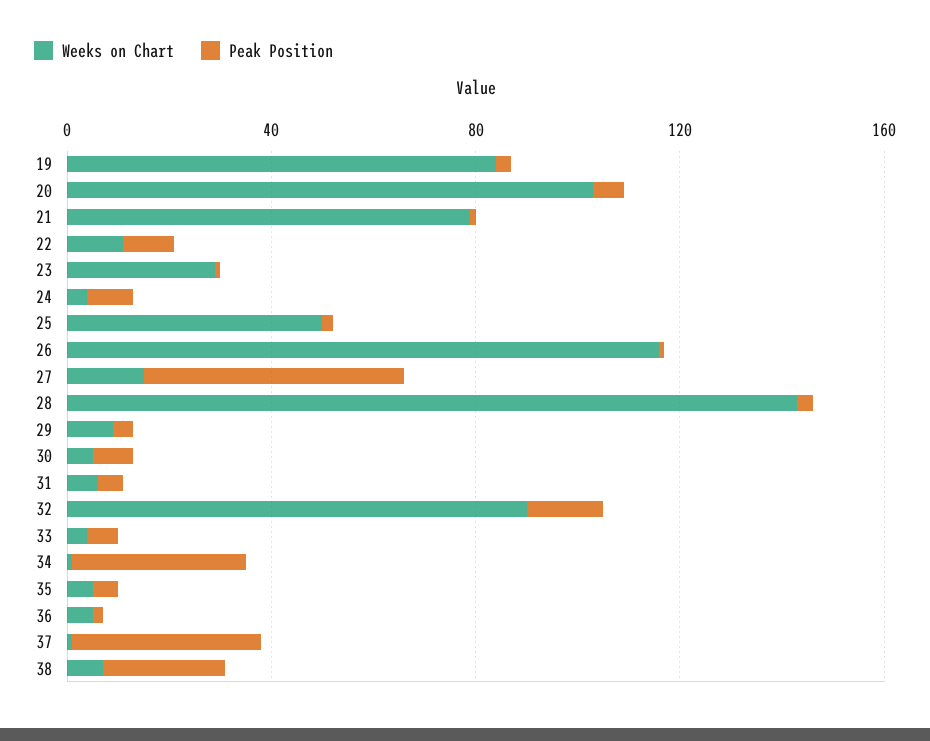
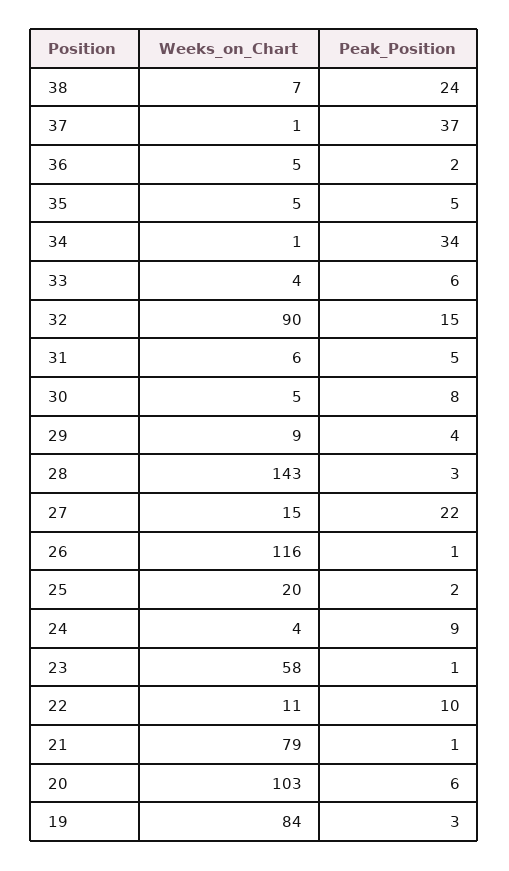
Weeks on Chart, 23: 30 -> 58
Weeks on Chart, 25: 50 -> 20
Peak Position, 27: 50 -> 22

